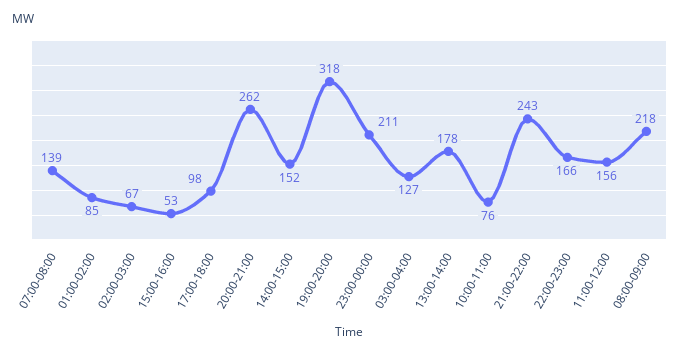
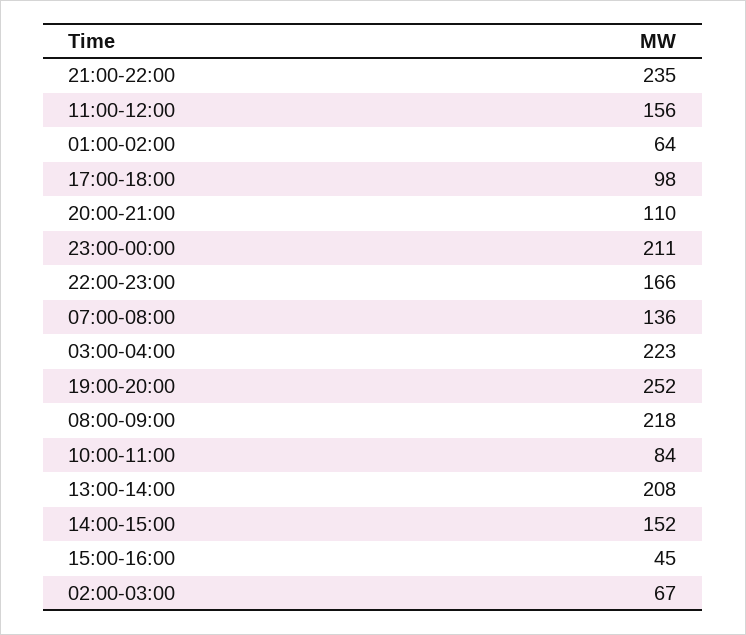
07:00-08:00: 139 -> 136
01:00-02:00: 85 -> 64
15:00-16:00: 53 -> 45
20:00-21:00: 262 -> 110
19:00-20:00: 318 -> 252
03:00-04:00: 127 -> 223
13:00-14:00: 178 -> 208
10:00-11:00: 76 -> 84
21:00-22:00: 243 -> 235

